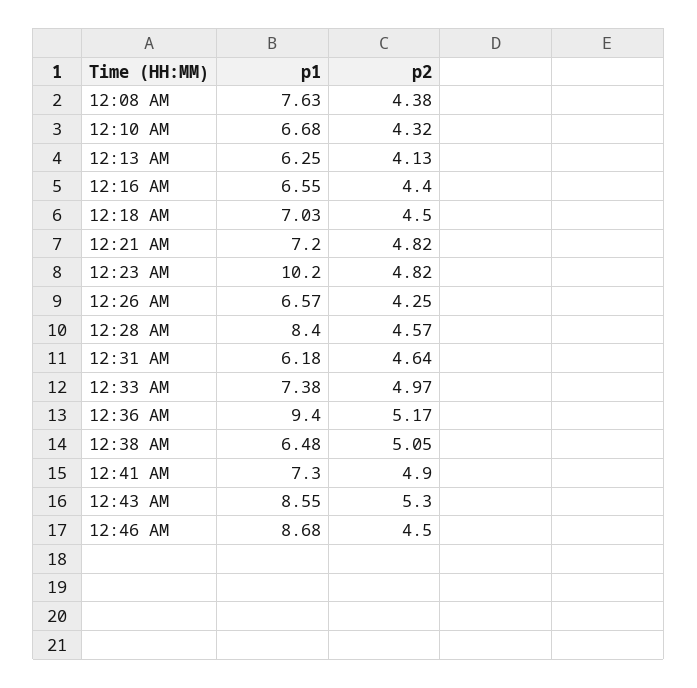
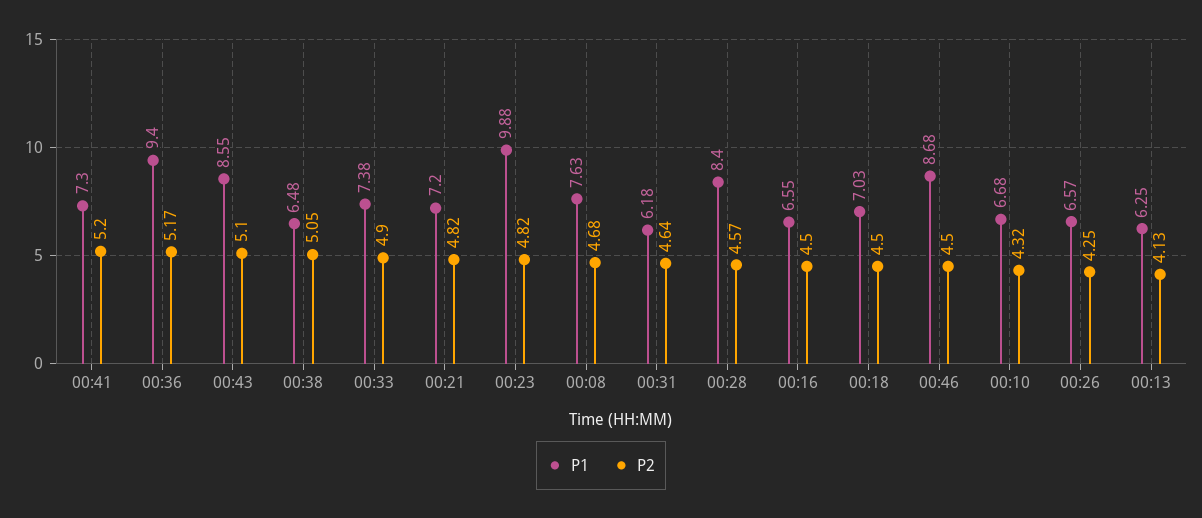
p2, 12:08 AM: 4.38 -> 4.68
p2, 12:16 AM: 4.4 -> 4.5
p1, 12:23 AM: 10.2 -> 9.88
p2, 12:33 AM: 4.97 -> 4.9
p2, 12:41 AM: 4.9 -> 5.2
p2, 12:43 AM: 5.3 -> 5.1

